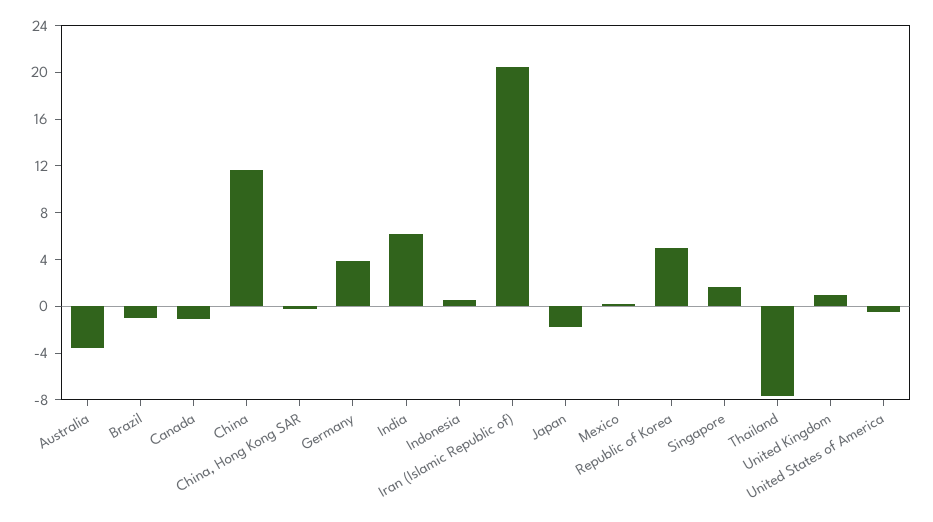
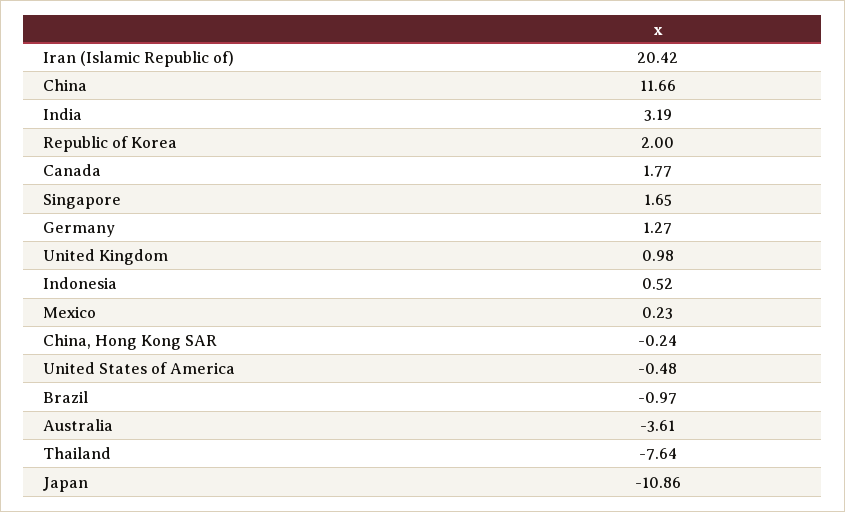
Canada: -1 -> 1.77
Germany: 4 -> 1.27
India: 6 -> 3.19
Japan: -2 -> -10.86
Republic of Korea: 5 -> 2

